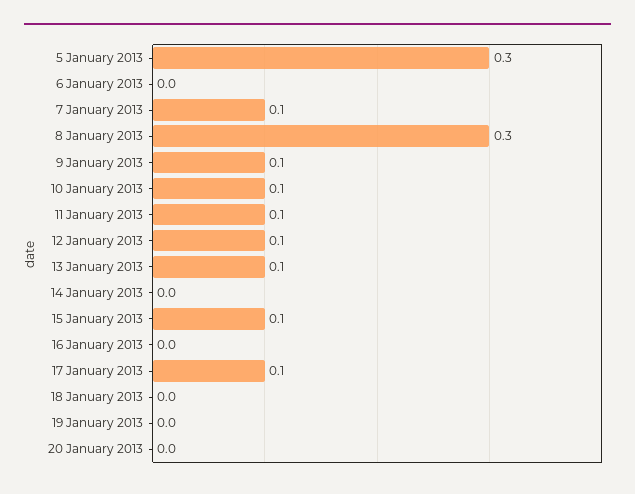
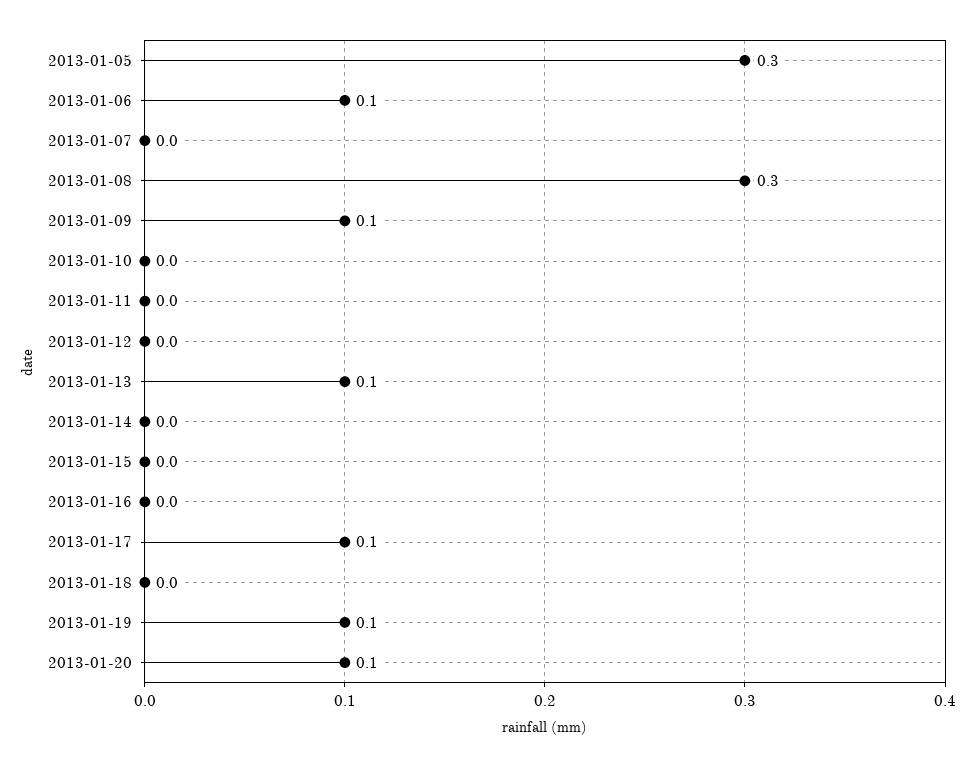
6 January 2013: 0 -> 0.1
7 January 2013: 0.1 -> 0
10 January 2013: 0.1 -> 0
11 January 2013: 0.1 -> 0
12 January 2013: 0.1 -> 0
15 January 2013: 0.1 -> 0
19 January 2013: 0 -> 0.1
20 January 2013: 0 -> 0.1

